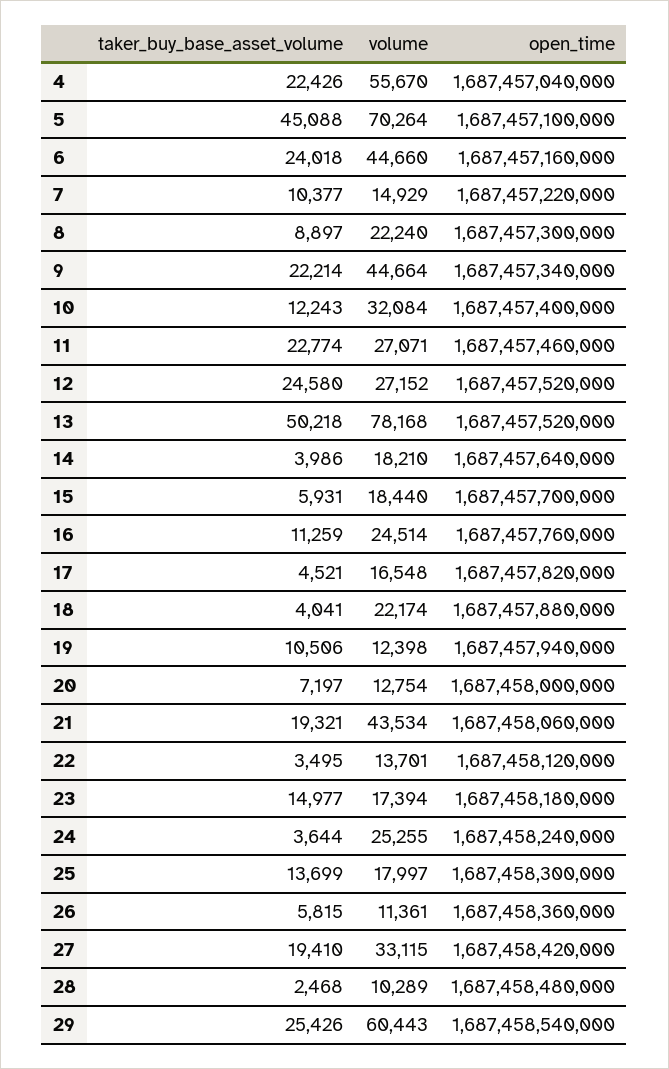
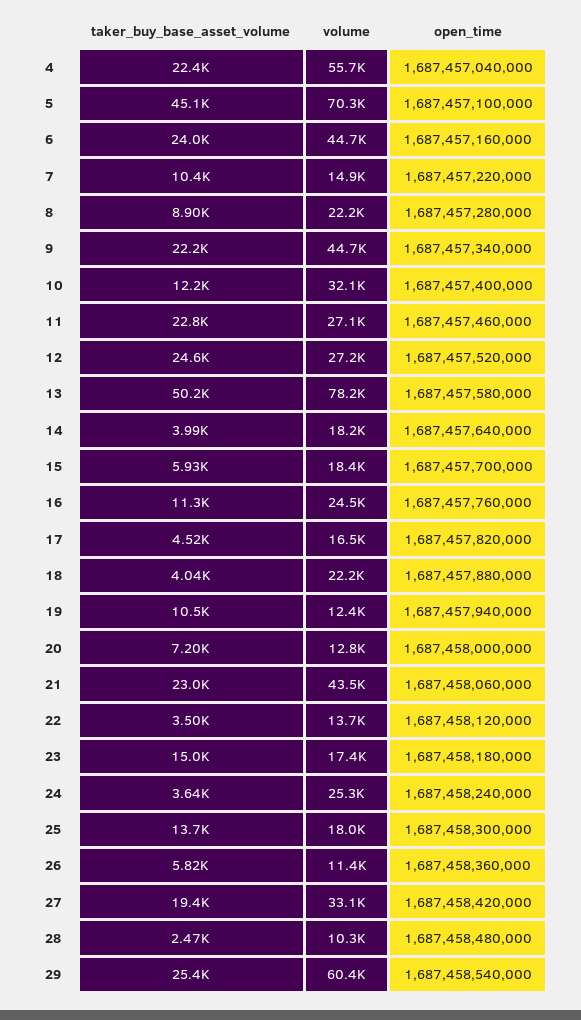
open_time, 8: 1687457300000 -> 1687457280000
open_time, 13: 1687457520000 -> 1687457580000
taker_buy_base_asset_volume, 21: 19321 -> 23000

